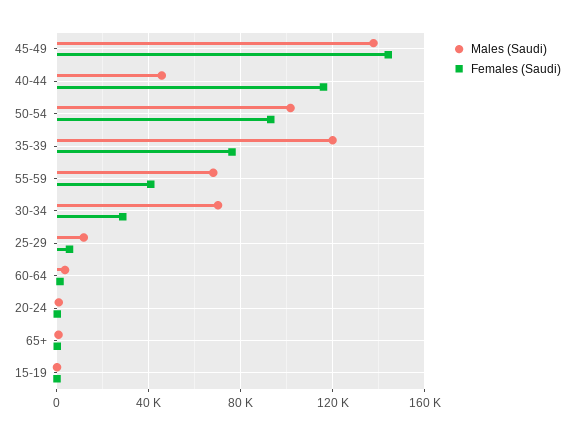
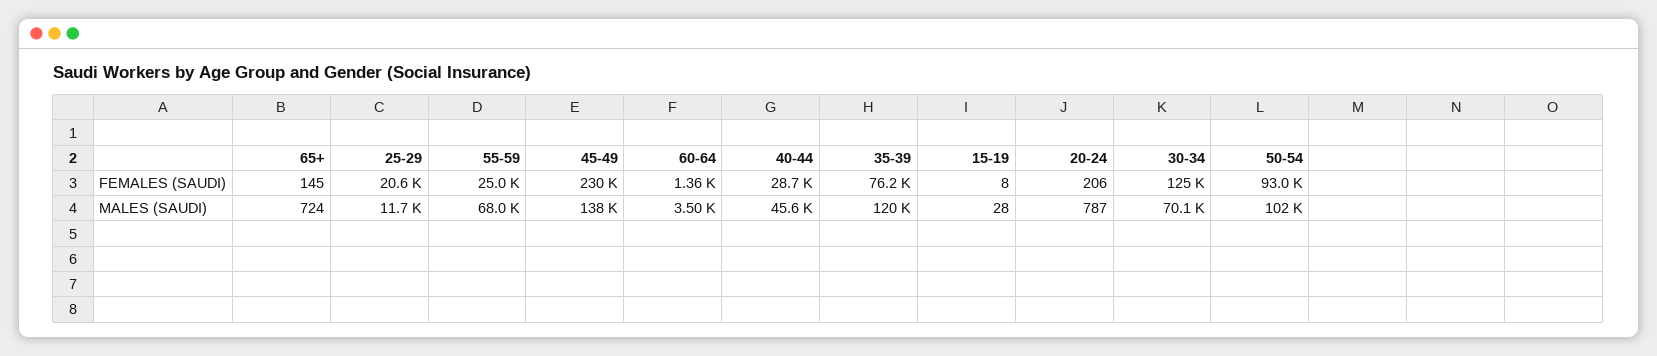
Females (Saudi), 45-49: 145000 -> 230000
Females (Saudi), 40-44: 115000 -> 28700
Females (Saudi), 55-59: 40000 -> 25000
Females (Saudi), 30-34: 30000 -> 125000
Females (Saudi), 25-29: 5000 -> 20600

